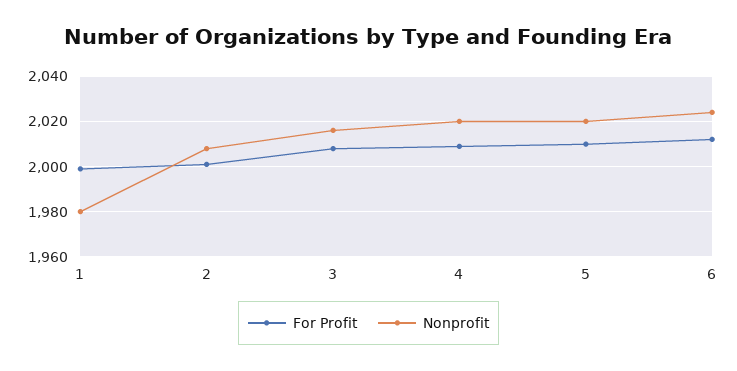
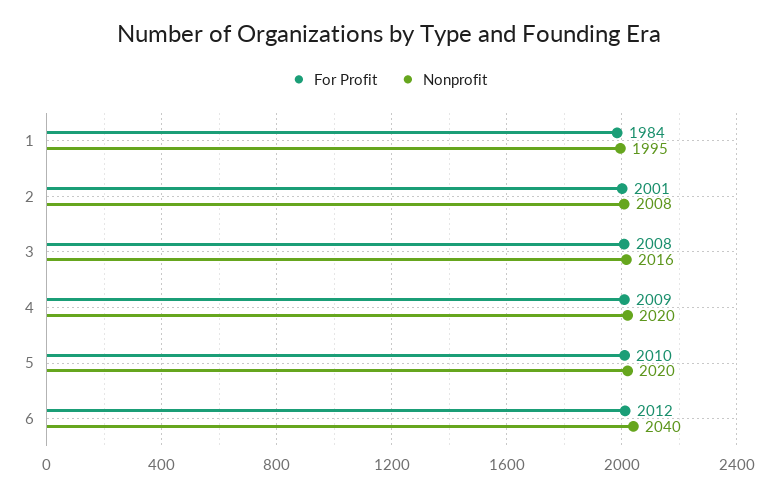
For Profit, 1: 2000 -> 1984
Nonprofit, 1: 1980 -> 1995
Nonprofit, 6: 2025 -> 2040

